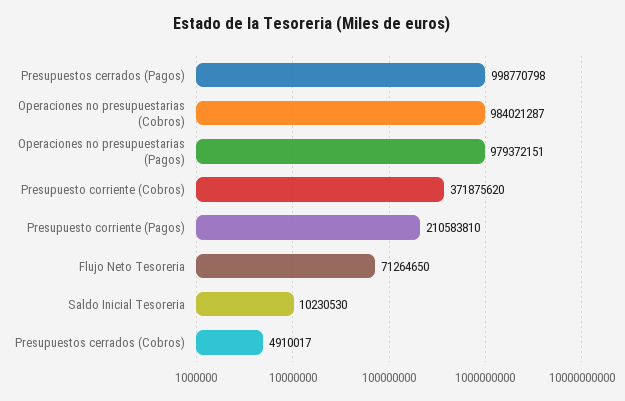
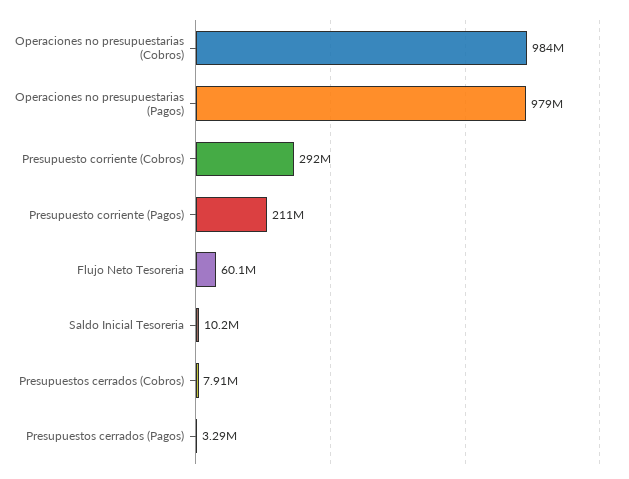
Presupuestos cerrados (Pagos): 998770798 -> 3290000
Presupuesto corriente (Cobros): 371875620 -> 292000000
Flujo Neto Tesoreria: 71264650 -> 60100000
Presupuestos cerrados (Cobros): 4910017 -> 7910000

